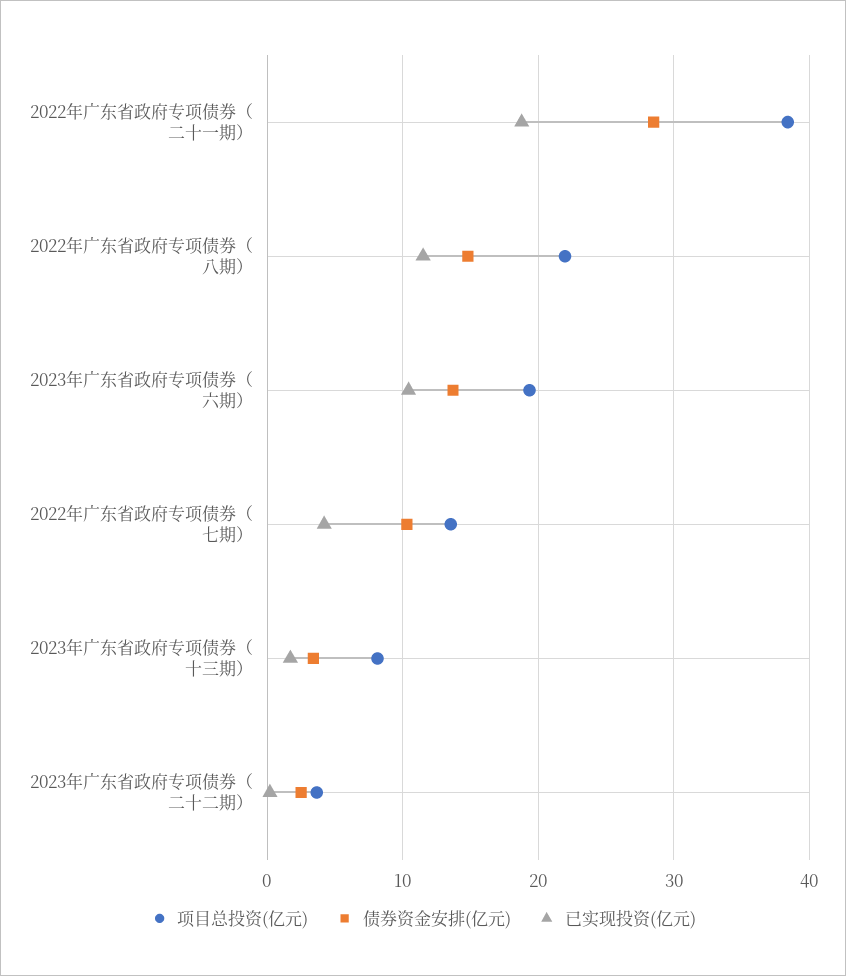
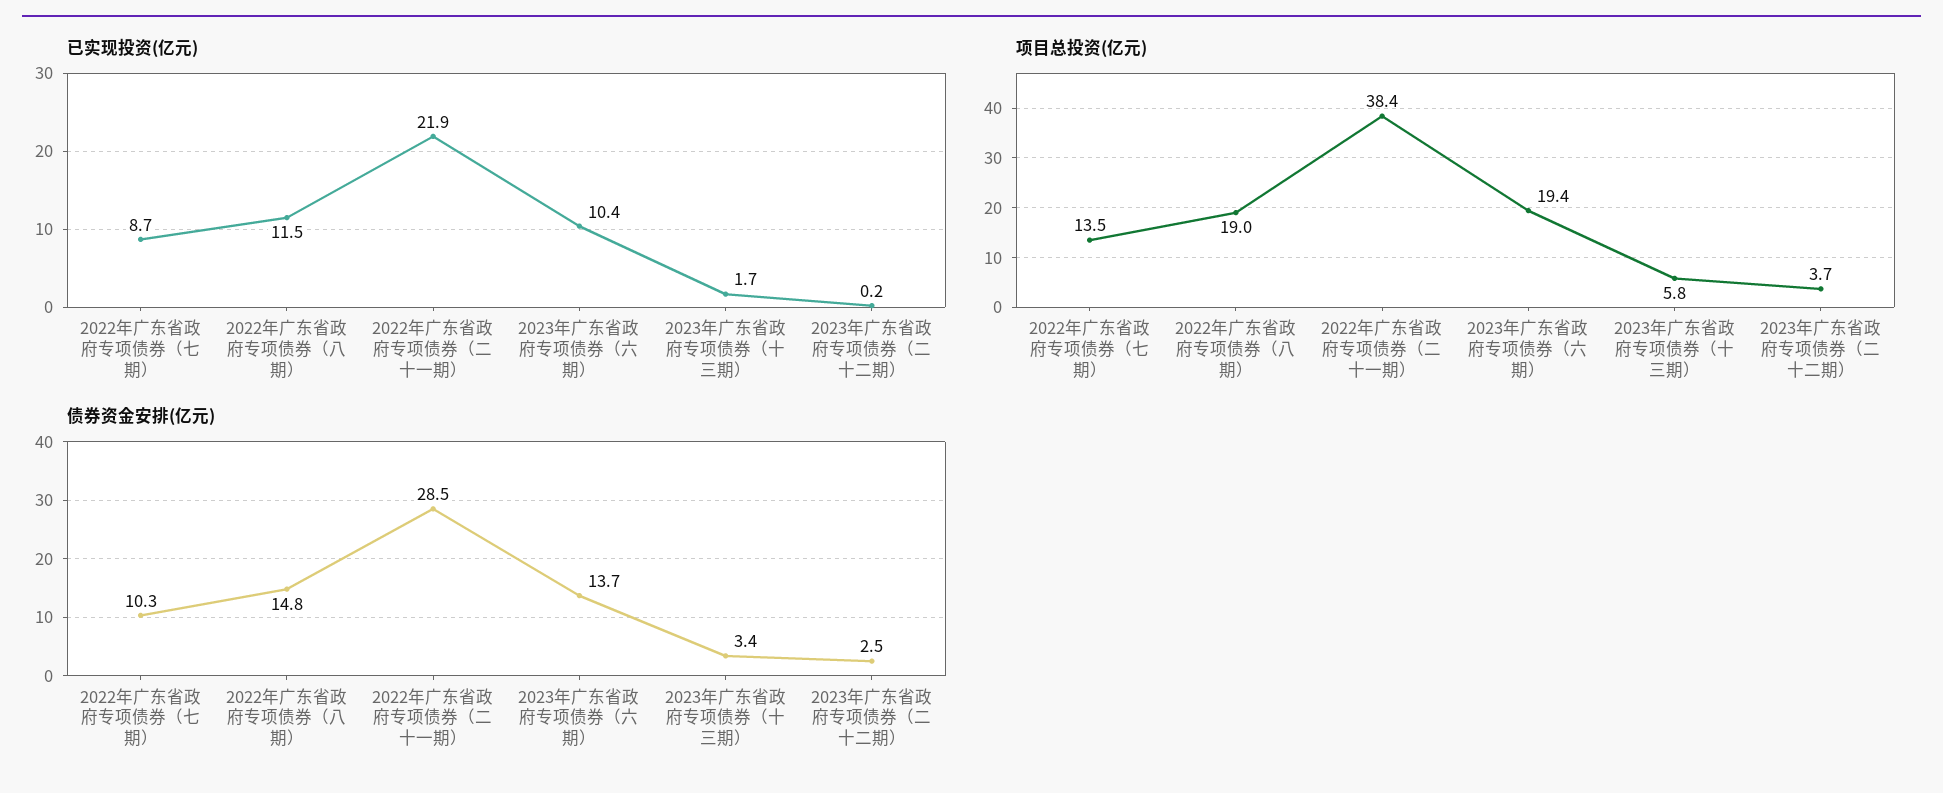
已实现投资(亿元), 2022年广东省政府专项债券（二十一期）: 19 -> 21.9
项目总投资(亿元), 2022年广东省政府专项债券（八期）: 22 -> 19
已实现投资(亿元), 2022年广东省政府专项债券（七期）: 4 -> 8.7
项目总投资(亿元), 2023年广东省政府专项债券（十三期）: 8 -> 5.8

